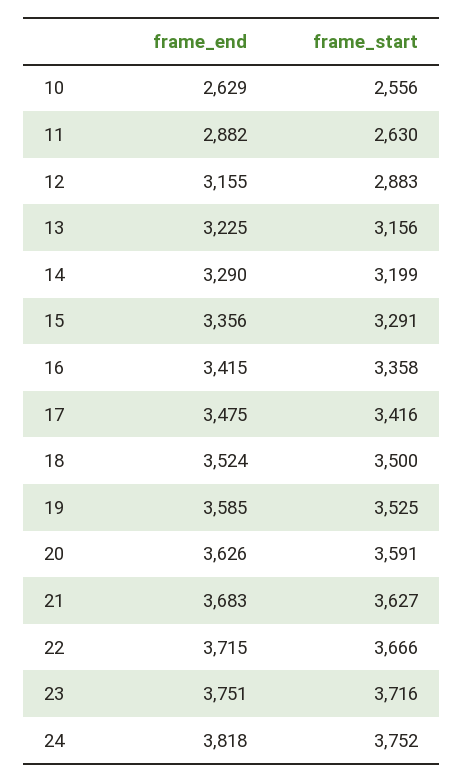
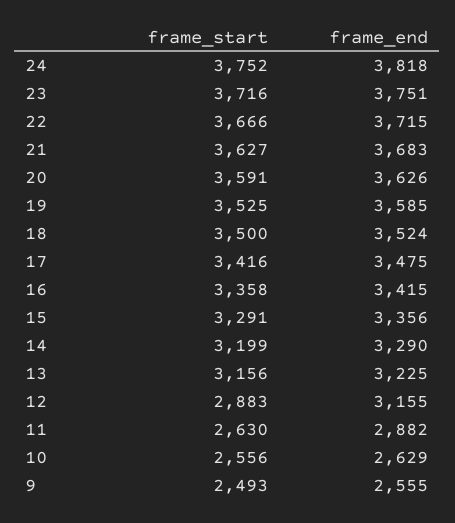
frame_start, 9: none -> 2493
frame_end, 9: none -> 2555

